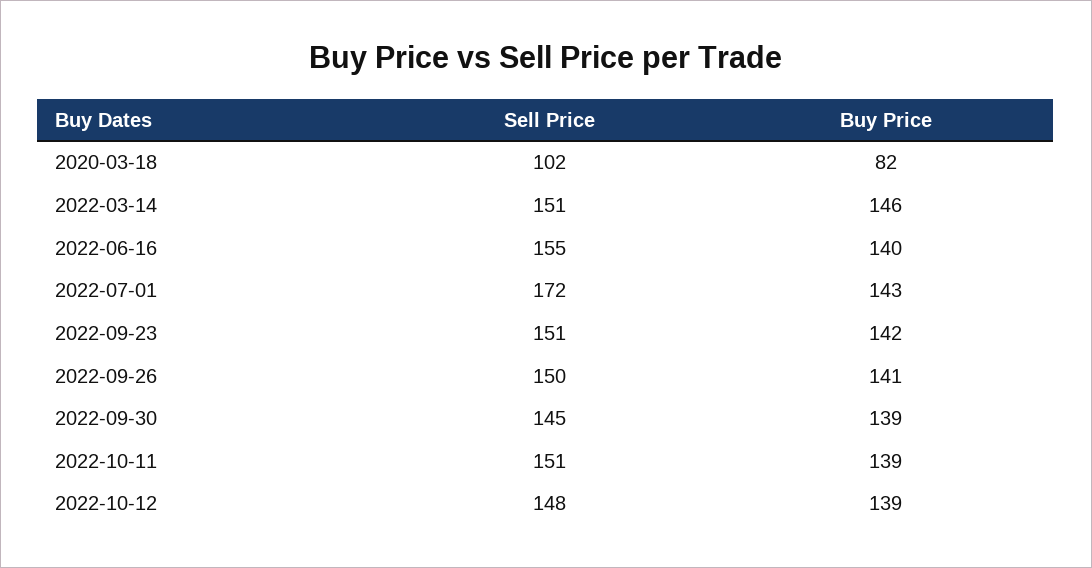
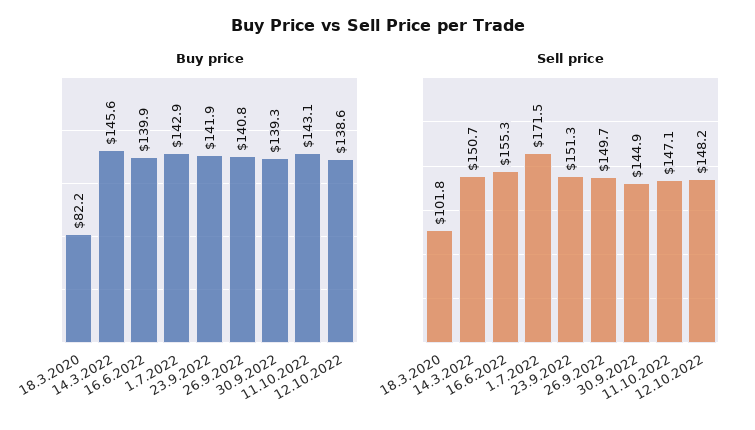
Sell Price, 2022-10-11: 151 -> 147.1
Buy Price, 2022-10-11: 139 -> 143.1

